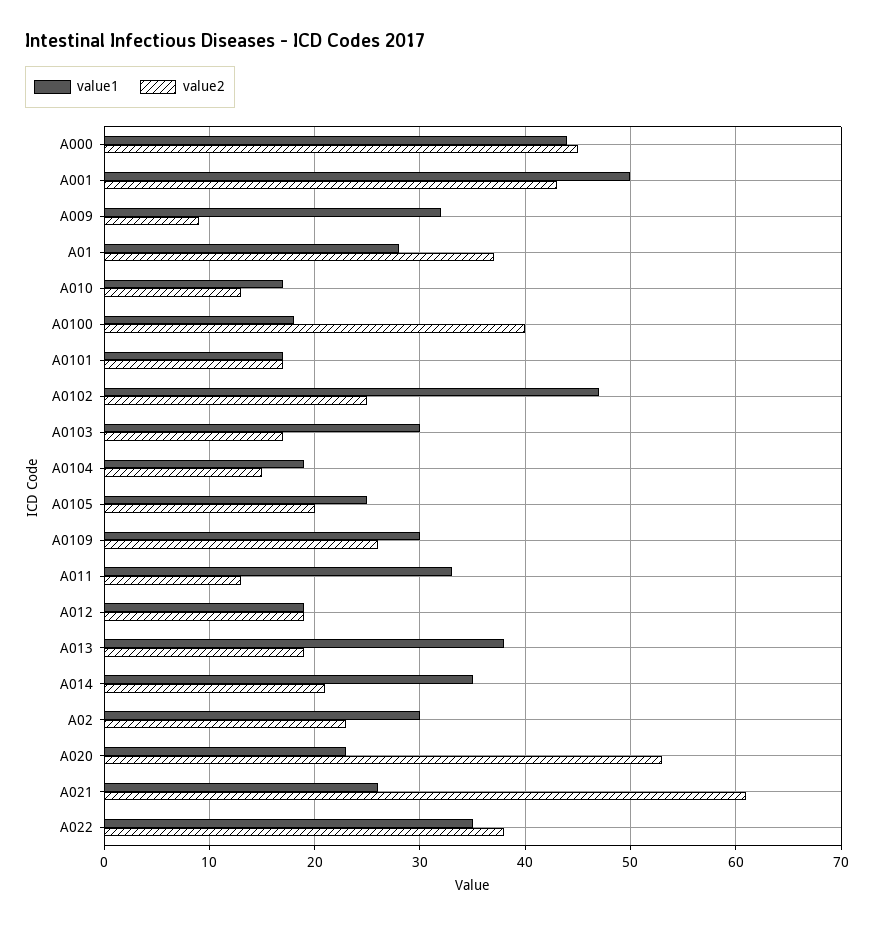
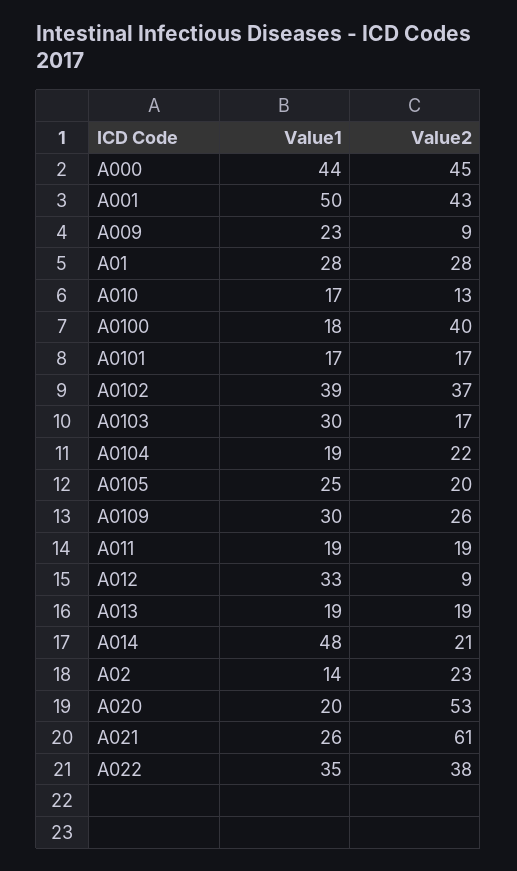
value1, A009: 32 -> 23
value2, A01: 37 -> 28
value1, A0102: 47 -> 39
value2, A0102: 25 -> 37
value2, A0104: 15 -> 22
value1, A011: 33 -> 19
value2, A011: 13 -> 19
value1, A012: 19 -> 33
value2, A012: 19 -> 9
value1, A013: 38 -> 19
value1, A014: 35 -> 48
value1, A02: 30 -> 14
value1, A020: 23 -> 20

